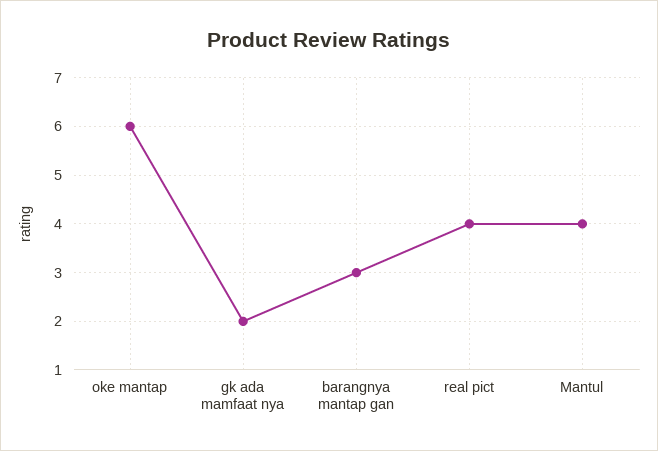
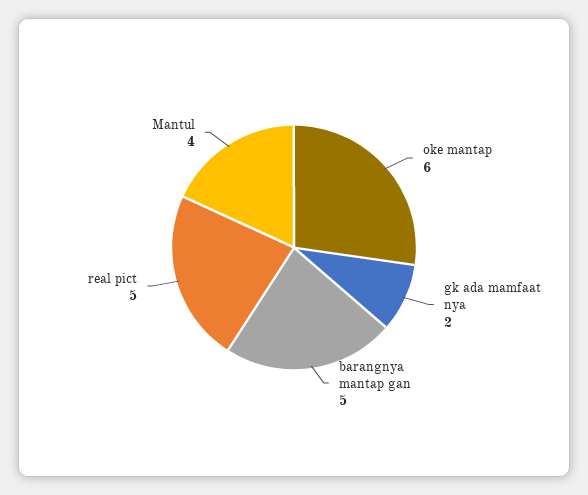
barangnya mantap gan: 3 -> 5
real pict: 4 -> 5

